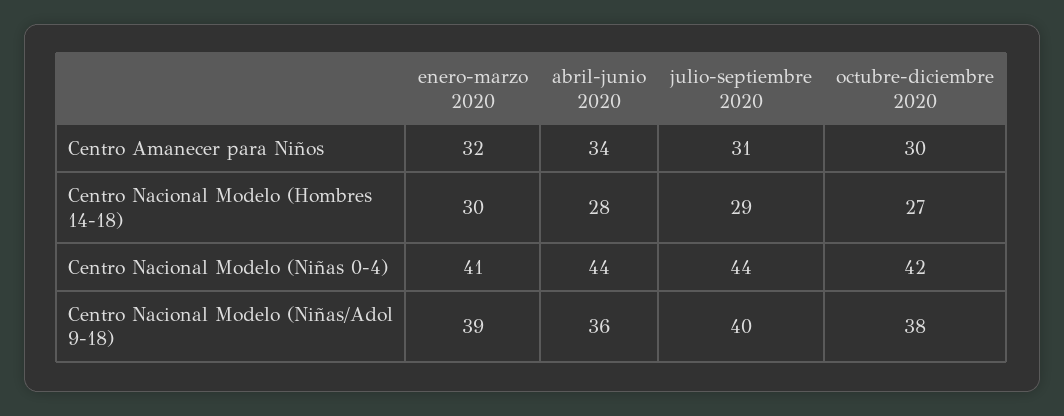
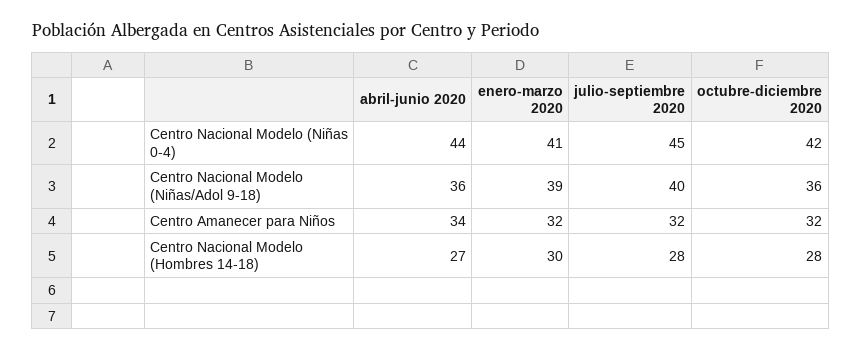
julio-septiembre 2020, Centro Amanecer para Niños: 31 -> 32
octubre-diciembre 2020, Centro Amanecer para Niños: 30 -> 32
abril-junio 2020, Centro Nacional Modelo (Hombres 14-18): 28 -> 27
julio-septiembre 2020, Centro Nacional Modelo (Hombres 14-18): 29 -> 28
octubre-diciembre 2020, Centro Nacional Modelo (Hombres 14-18): 27 -> 28
julio-septiembre 2020, Centro Nacional Modelo (Niñas 0-4): 44 -> 45
octubre-diciembre 2020, Centro Nacional Modelo (Niñas/Adol 9-18): 38 -> 36

